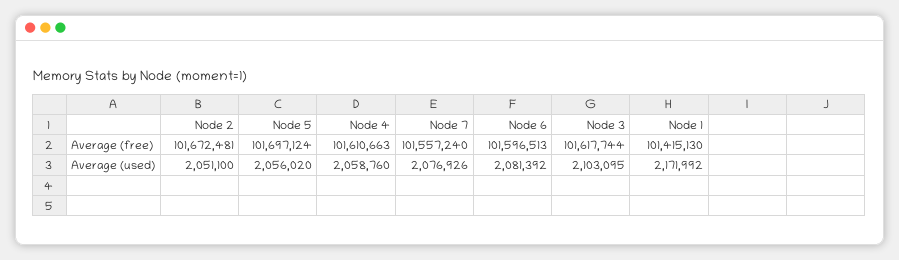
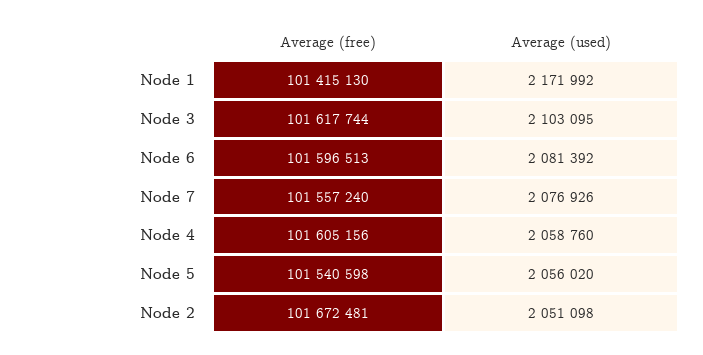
Node 5, Average (free): 101697124 -> 101540598
Node 4, Average (free): 101610663 -> 101605156
Node 2, Average (used): 2051100 -> 2051098

